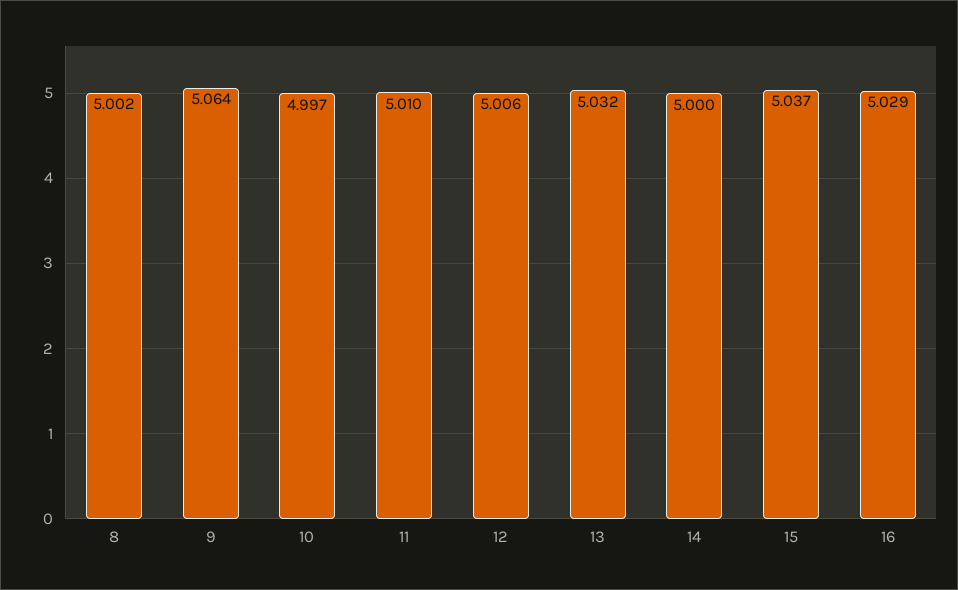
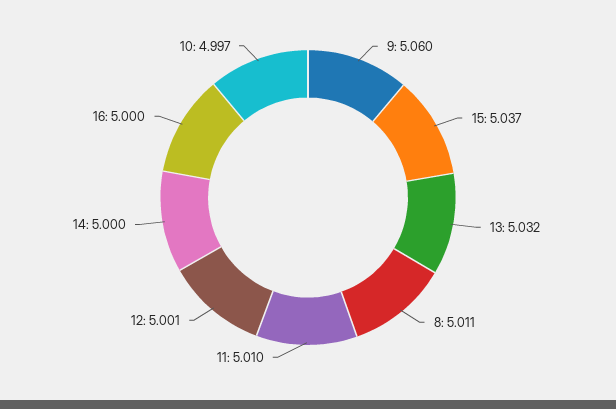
8: 5.002 -> 5.011
9: 5.064 -> 5.06
12: 5.006 -> 5.001
16: 5.029 -> 5

